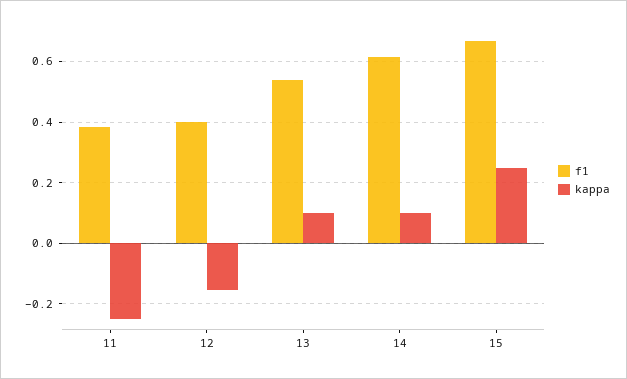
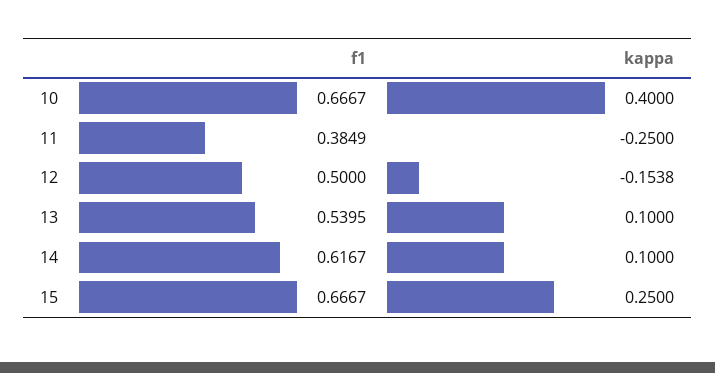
f1, 12: 0.4 -> 0.5
f1, 10: none -> 0.6667
kappa, 10: none -> 0.4

